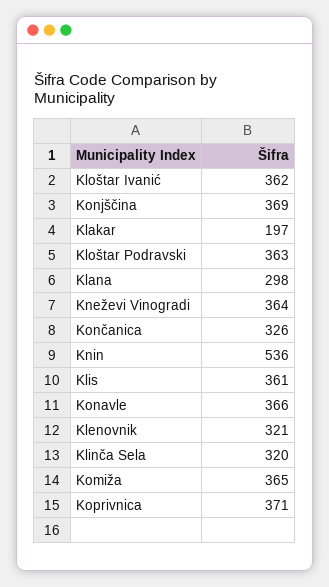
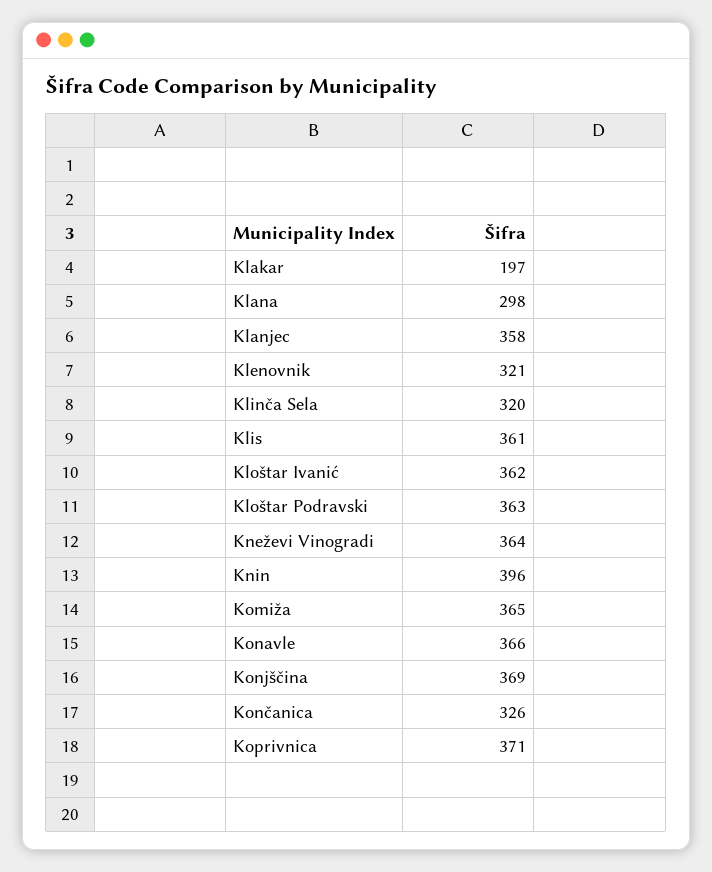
Knin: 536 -> 396
Klanjec: none -> 358

